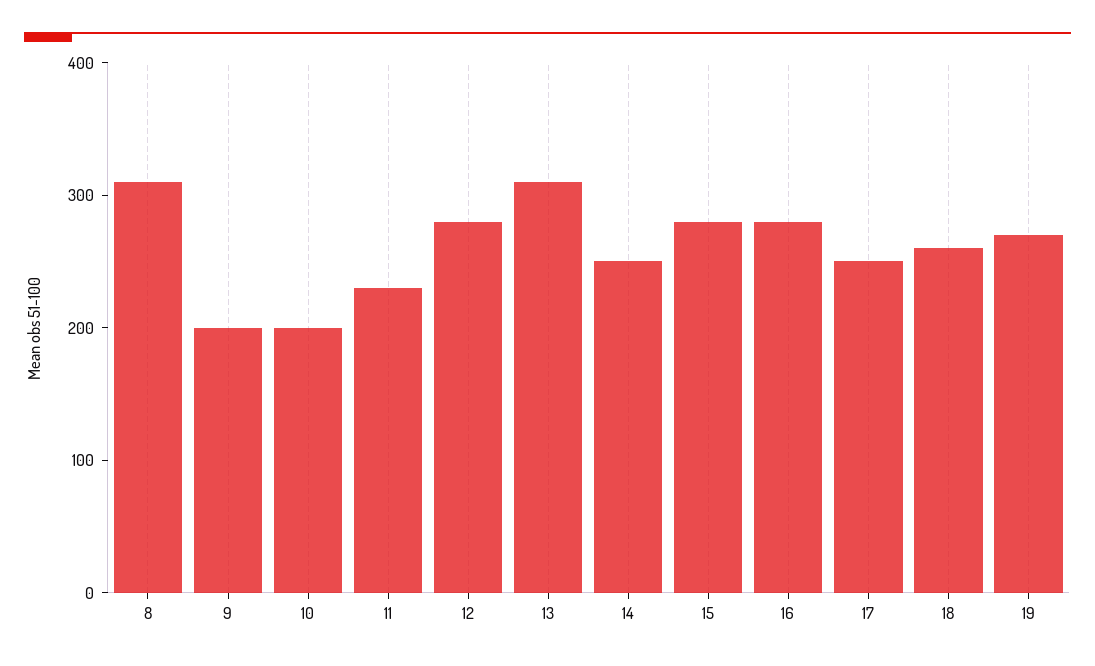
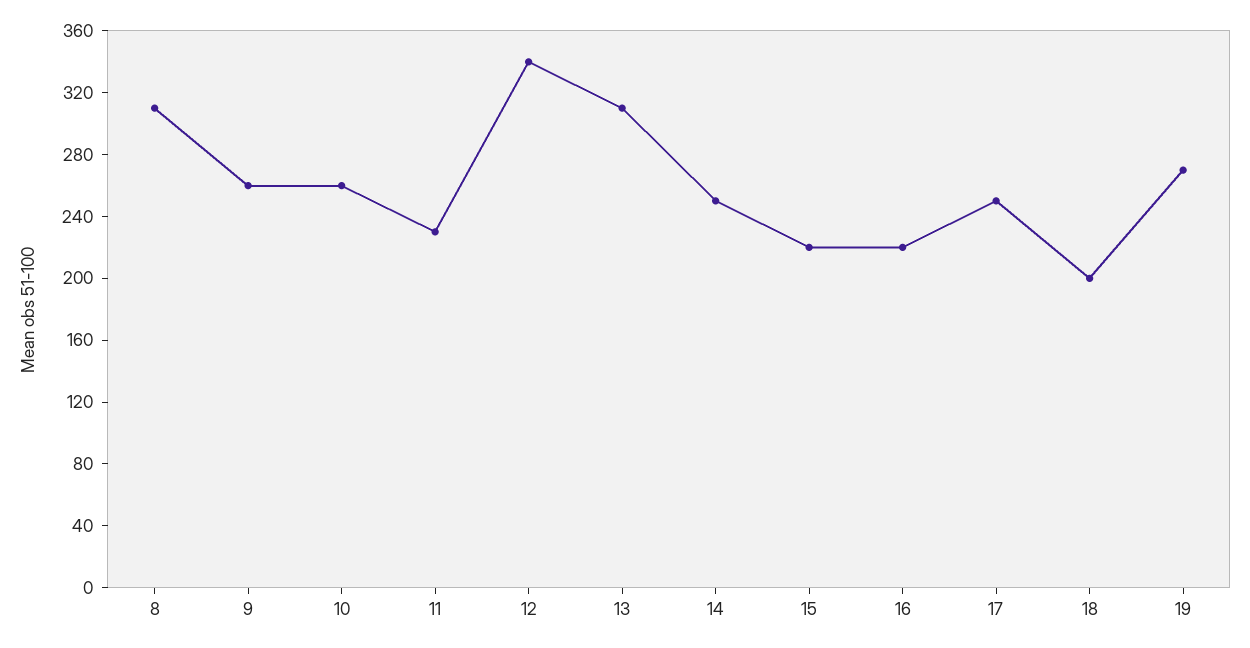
9: 200 -> 260
10: 200 -> 260
12: 280 -> 340
15: 280 -> 220
16: 280 -> 220
18: 260 -> 200

